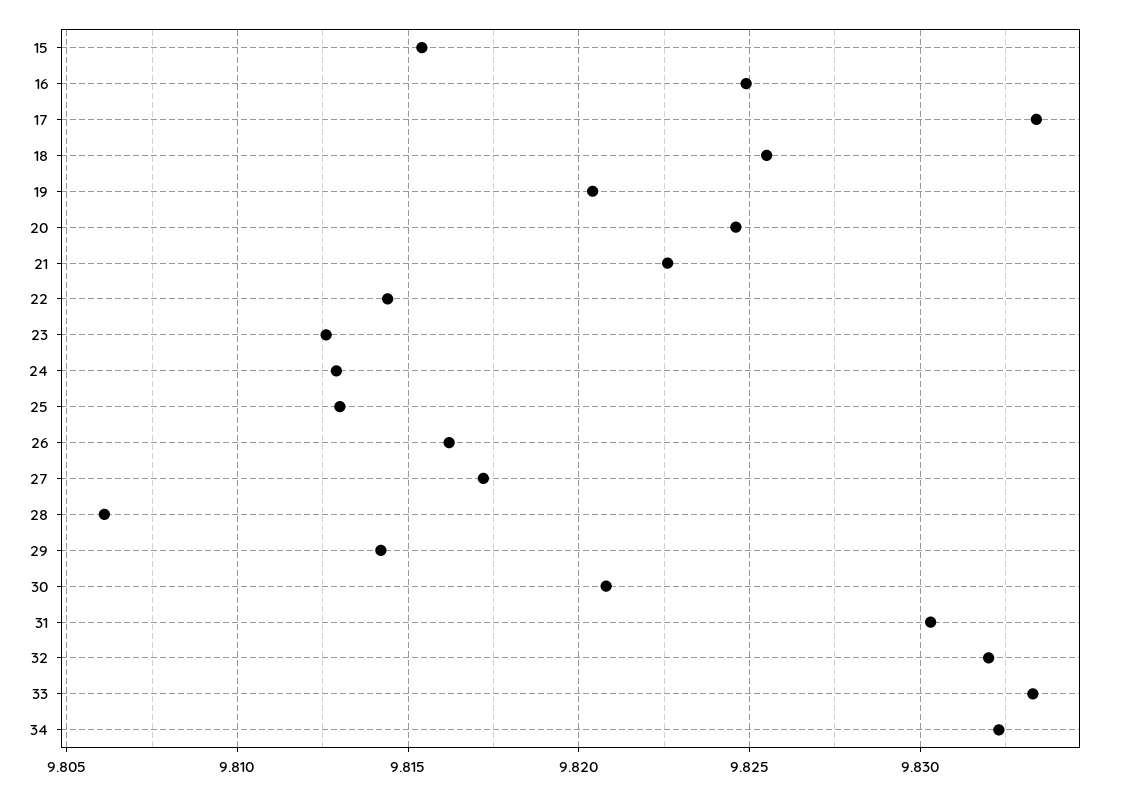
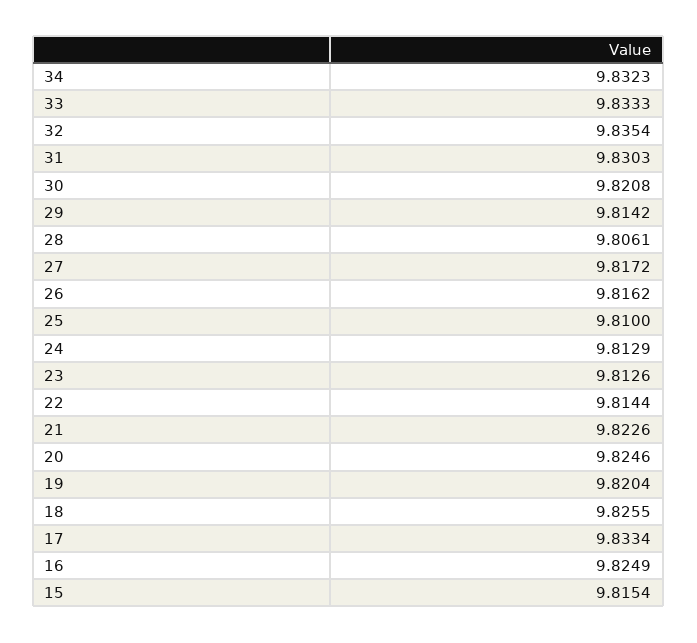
25: 9.813 -> 9.81
32: 9.832 -> 9.8354

